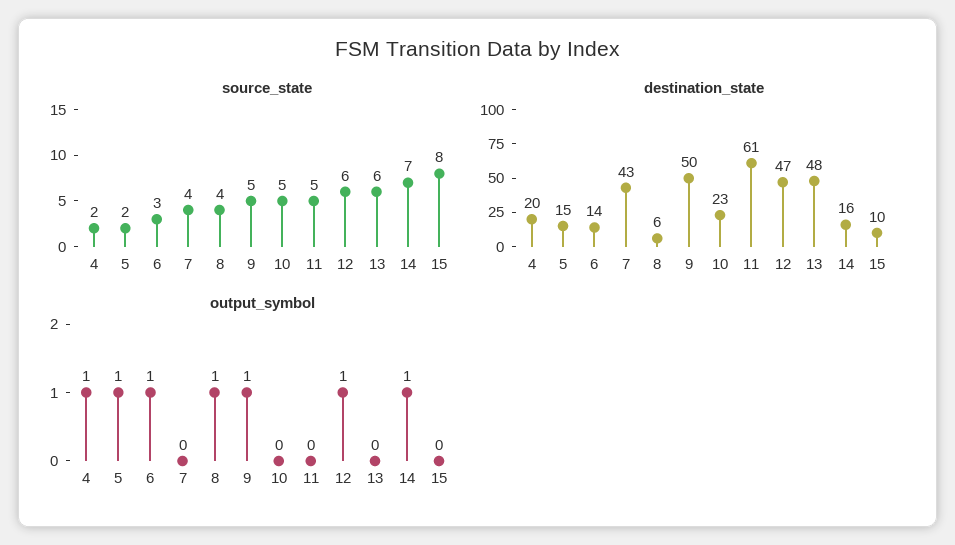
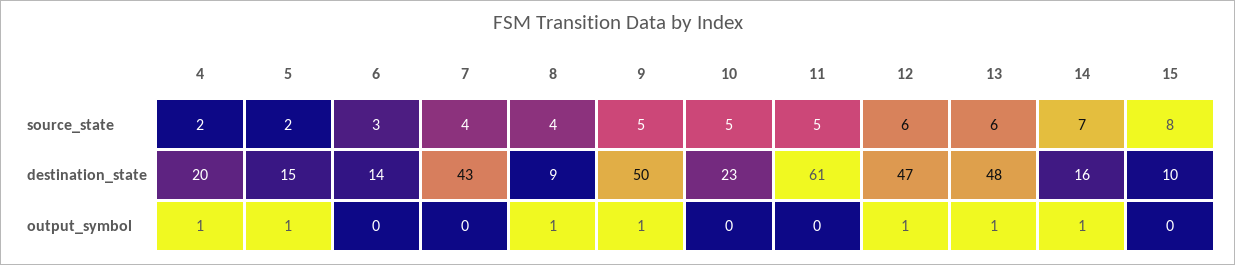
destination_state, 8: 6 -> 9
output_symbol, 6: 1 -> 0
output_symbol, 13: 0 -> 1

